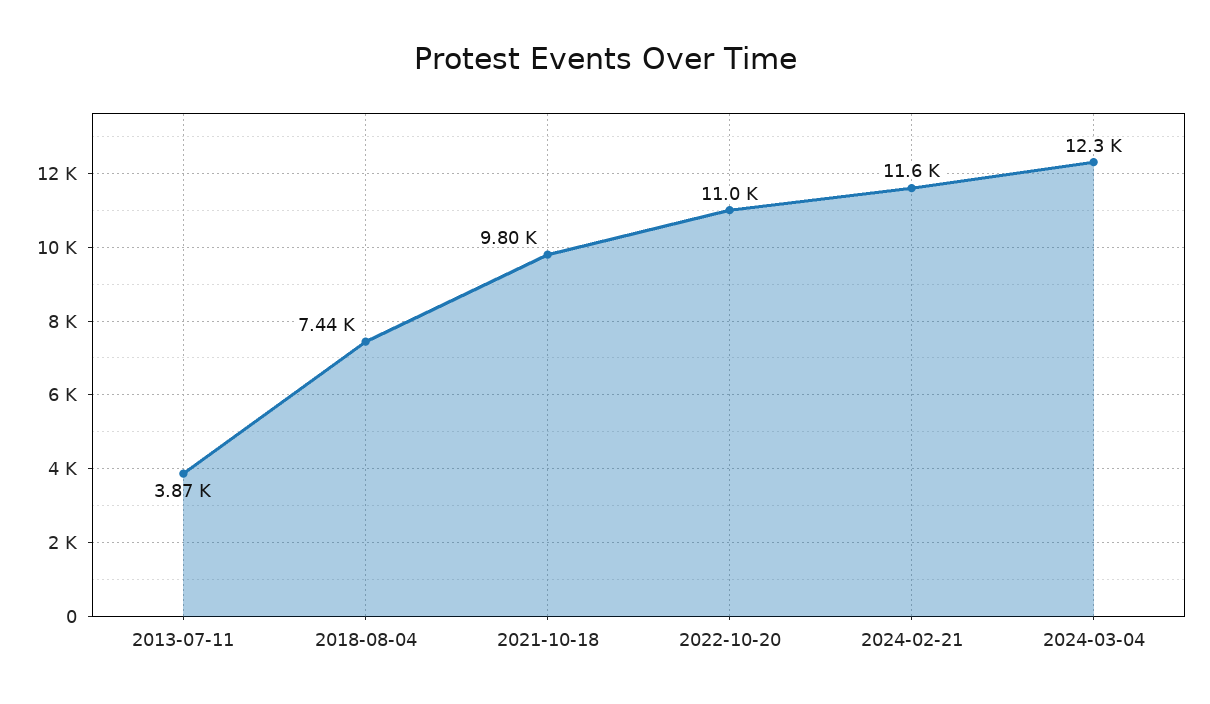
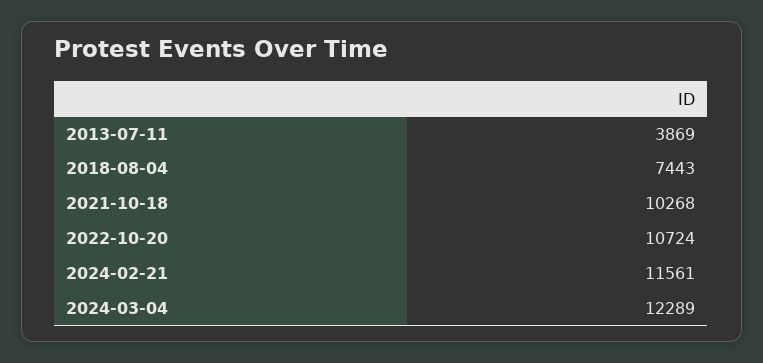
2021-10-18: 9800 -> 10268
2022-10-20: 11000 -> 10724

